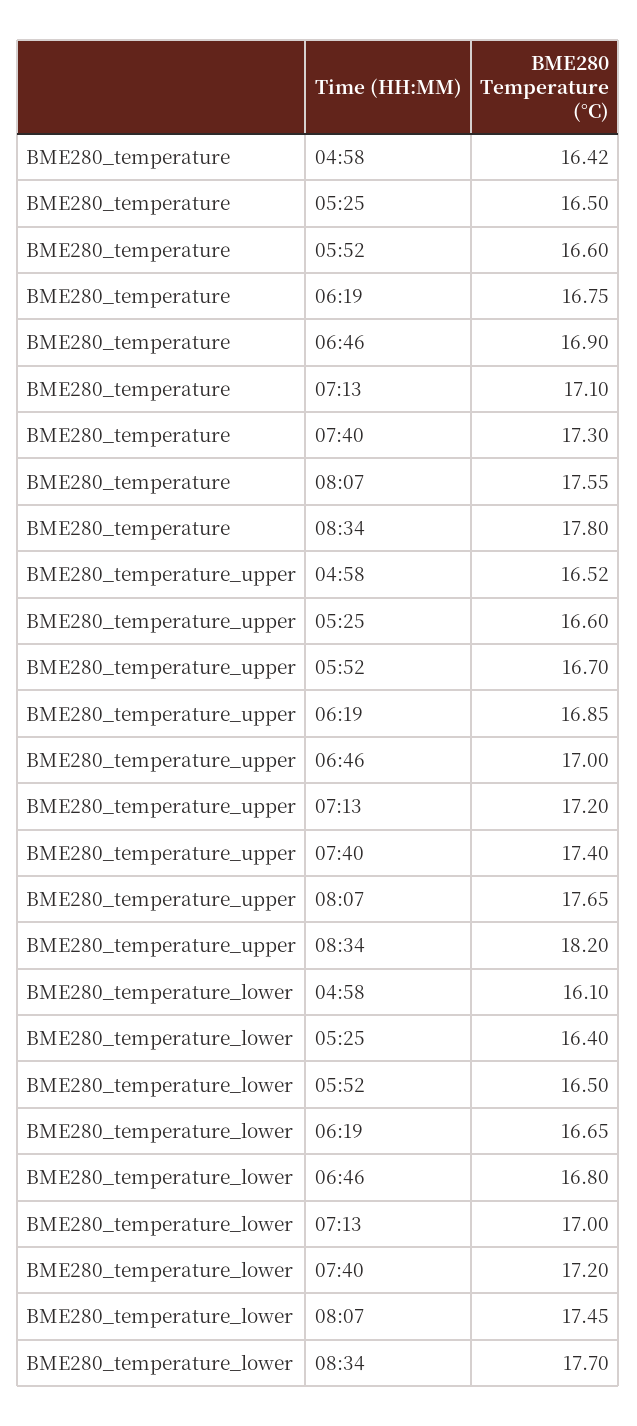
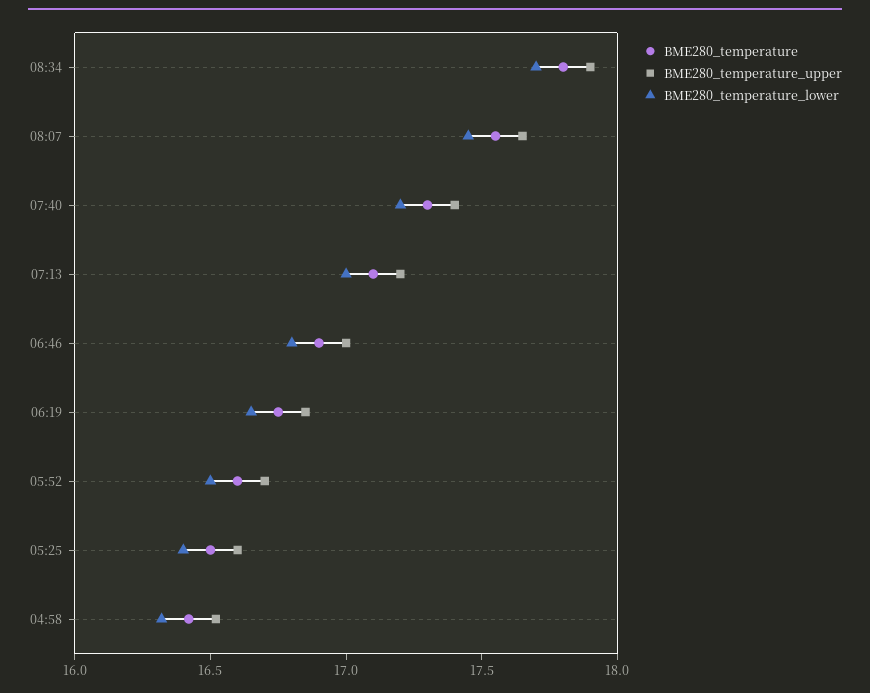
BME280_temperature_upper, 08:34: 18.2 -> 17.9
BME280_temperature_lower, 04:58: 16.1 -> 16.3

